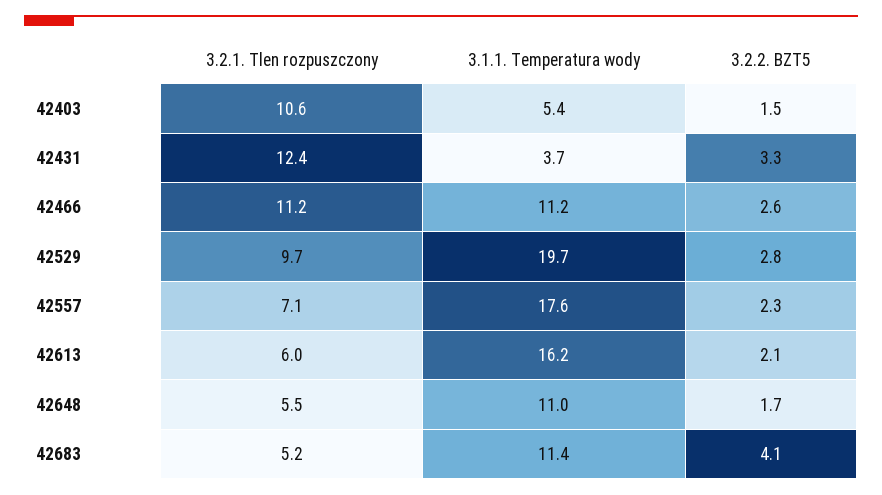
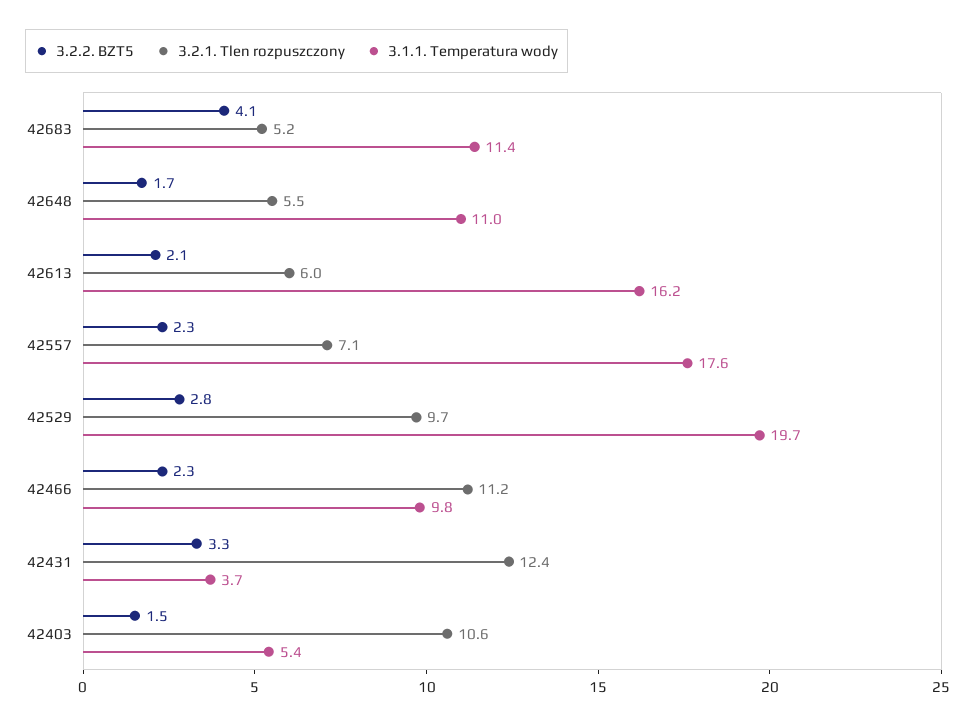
3.1.1. Temperatura wody, 42466: 11.2 -> 9.8
3.2.2. BZT5, 42466: 2.6 -> 2.3

